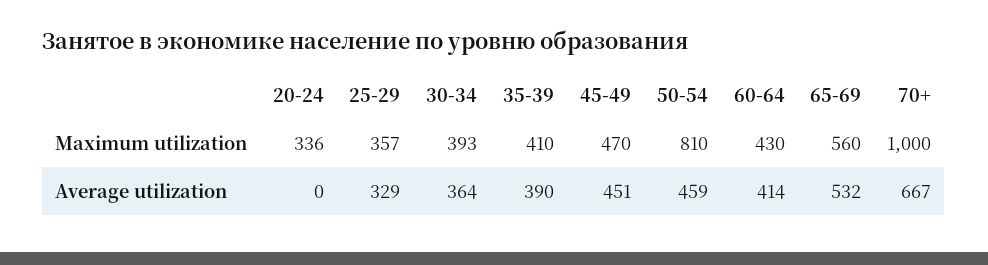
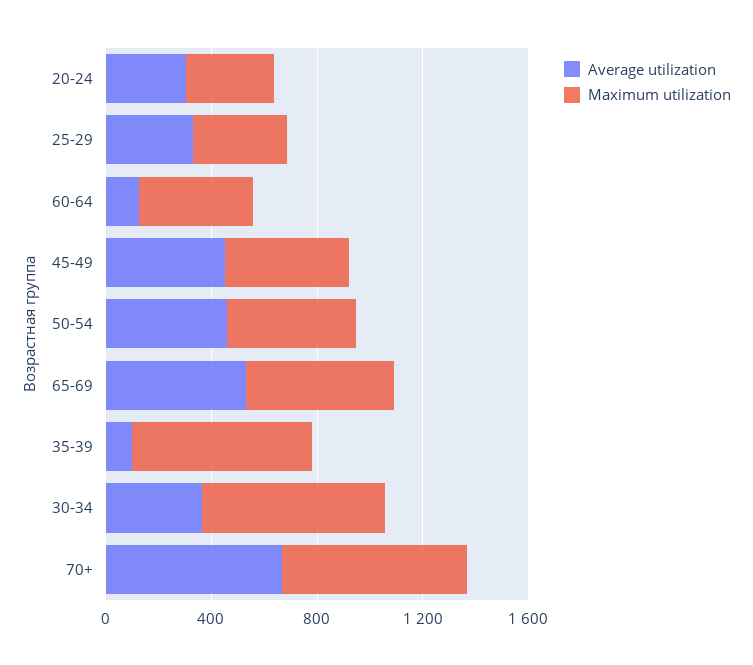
Maximum utilization, 30-34: 393 -> 700
Maximum utilization, 35-39: 410 -> 700
Maximum utilization, 50-54: 810 -> 500
Maximum utilization, 70+: 1000 -> 700
Average utilization, 20-24: 0 -> 300
Average utilization, 35-39: 390 -> 100
Average utilization, 60-64: 414 -> 100

